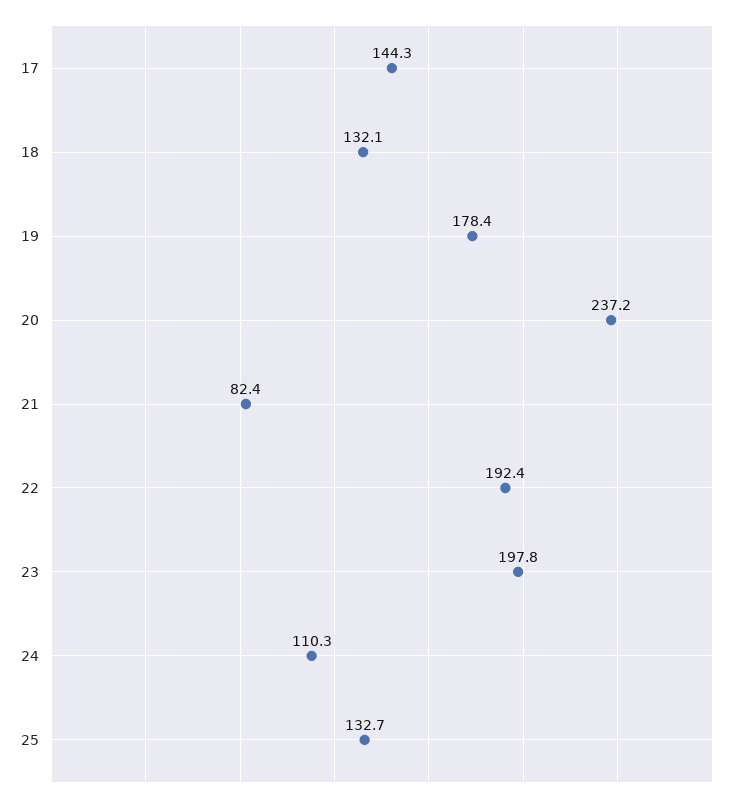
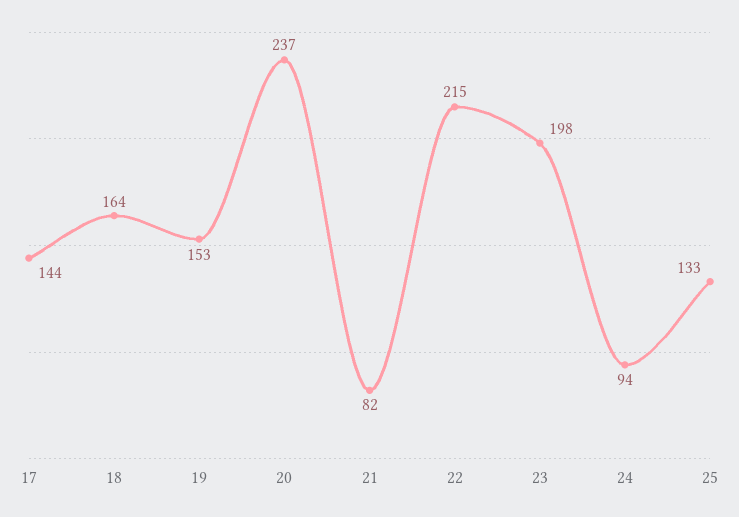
18: 132.1 -> 164
19: 178.4 -> 153
22: 192.4 -> 215
24: 110.3 -> 94

